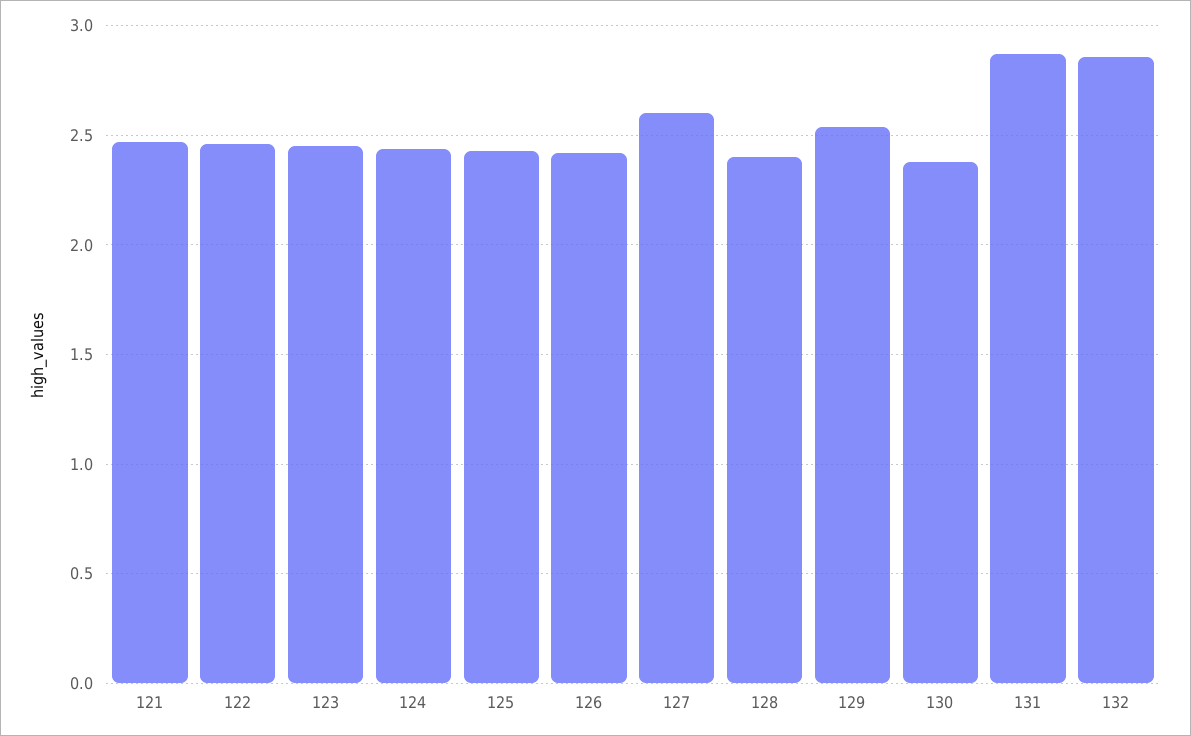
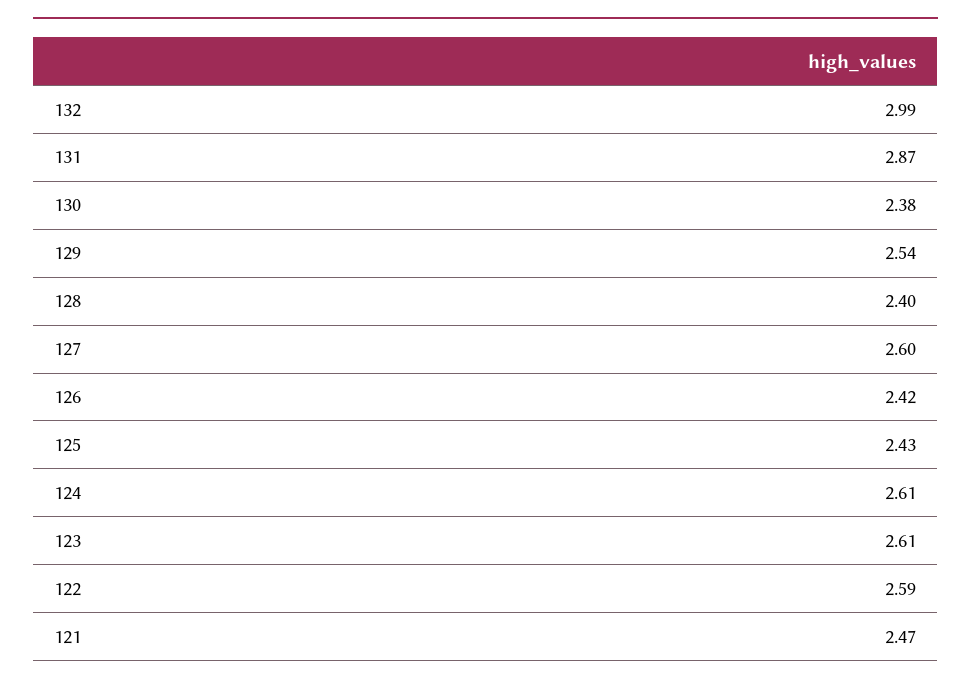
122: 2.45 -> 2.59
123: 2.45 -> 2.61
124: 2.45 -> 2.61
132: 2.85 -> 2.99

